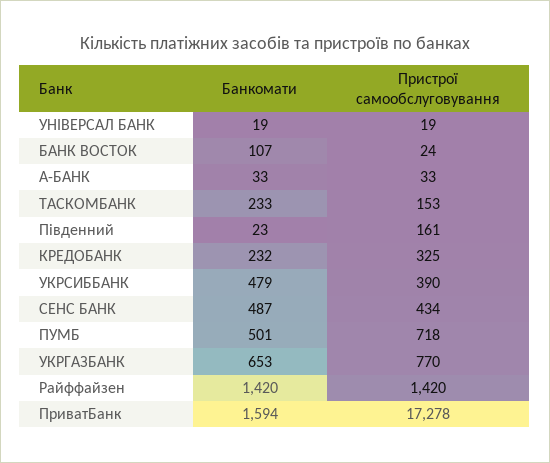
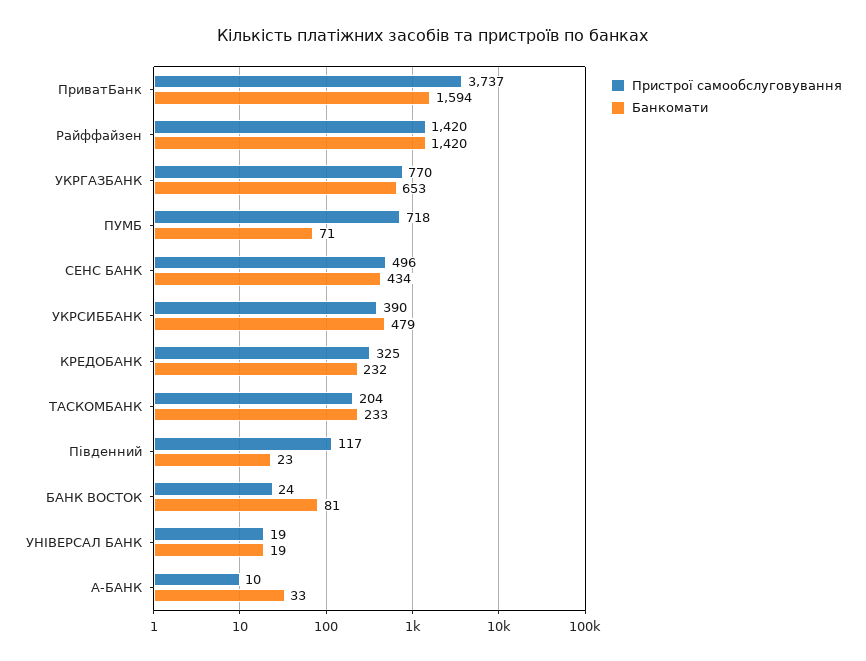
Банкомати, БАНК ВОСТОК: 107 -> 81
Пристрої самообслуговування, А-БАНК: 33 -> 10
Пристрої самообслуговування, ТАСКОМБАНК: 153 -> 204
Пристрої самообслуговування, Південний: 161 -> 117
Банкомати, СЕНС БАНК: 487 -> 434
Пристрої самообслуговування, СЕНС БАНК: 434 -> 496
Банкомати, ПУМБ: 501 -> 71
Пристрої самообслуговування, ПриватБанк: 17278 -> 3737

